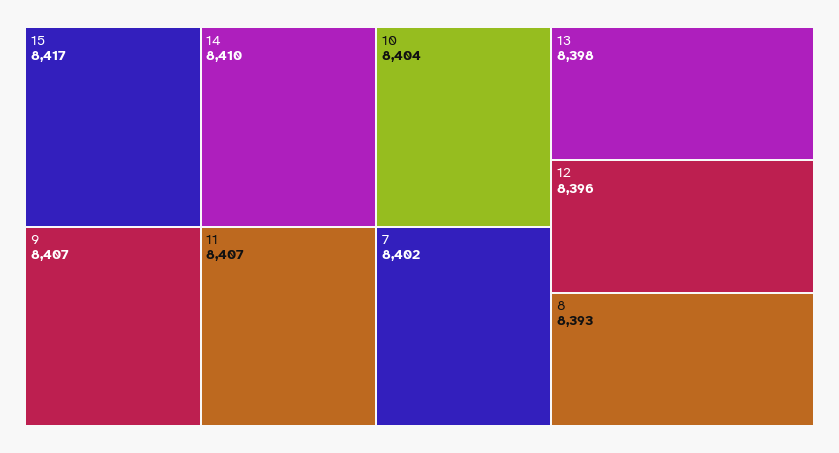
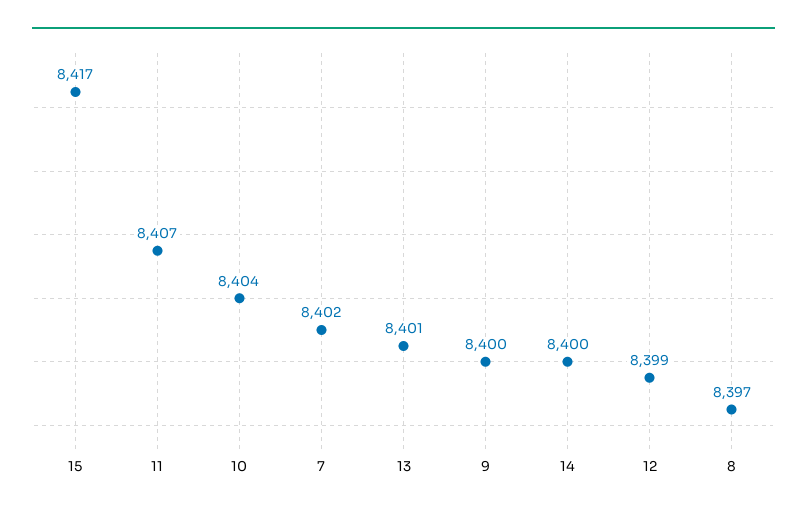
14: 8410 -> 8400
9: 8407 -> 8400
13: 8398 -> 8401
12: 8396 -> 8399
8: 8393 -> 8397

